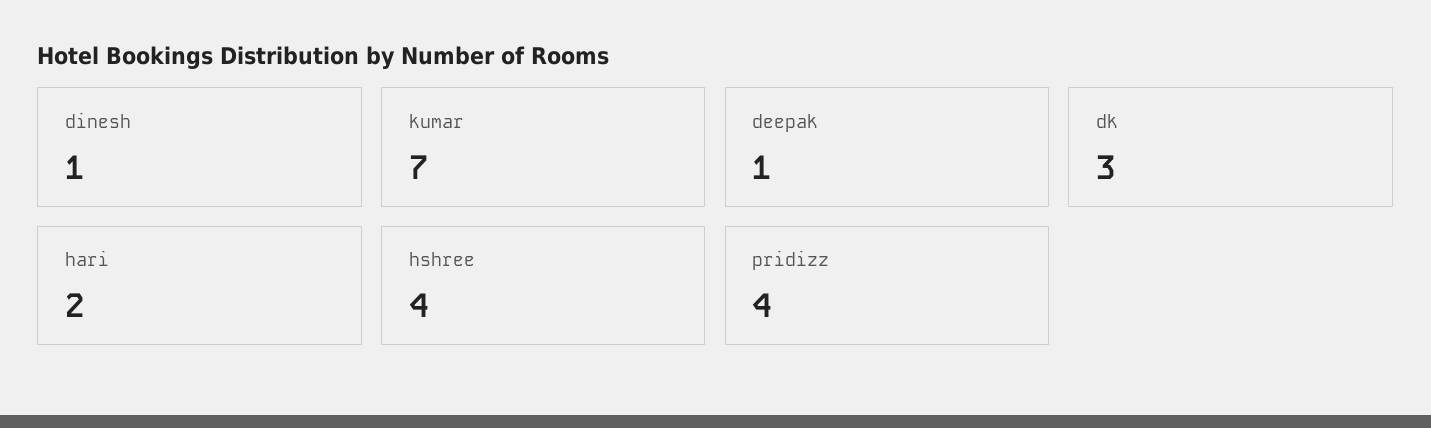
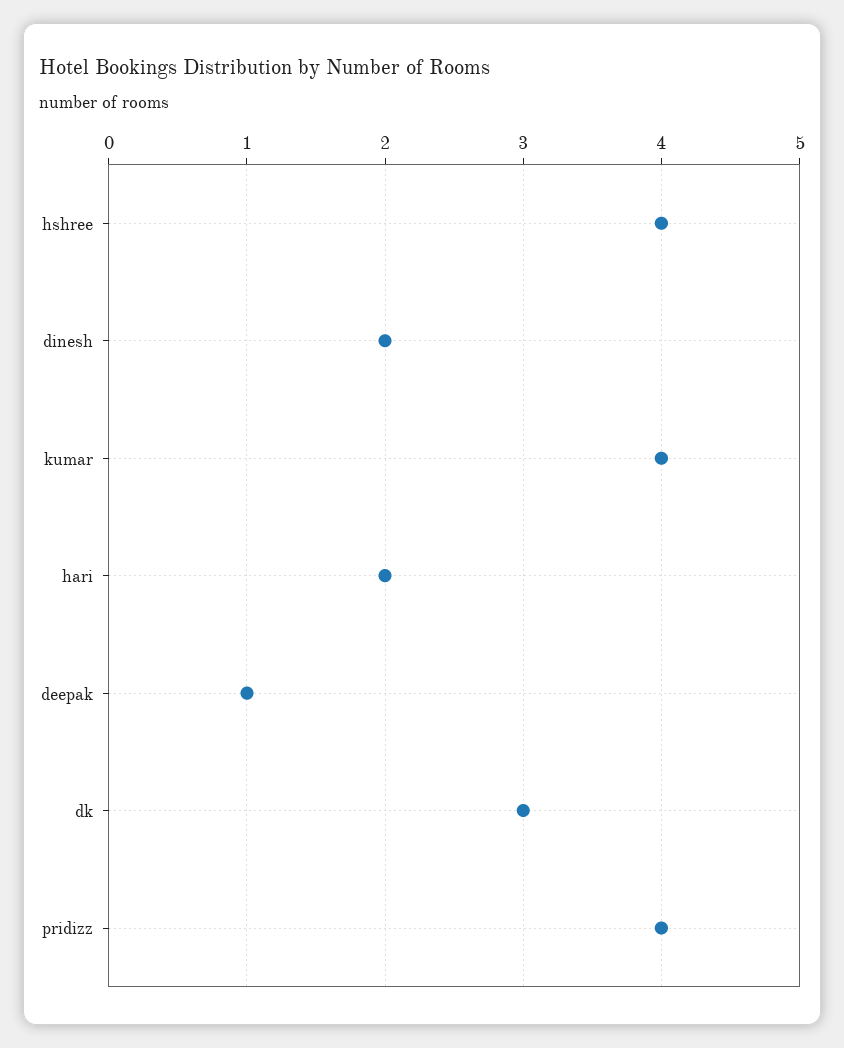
dinesh: 1 -> 2
kumar: 7 -> 4

